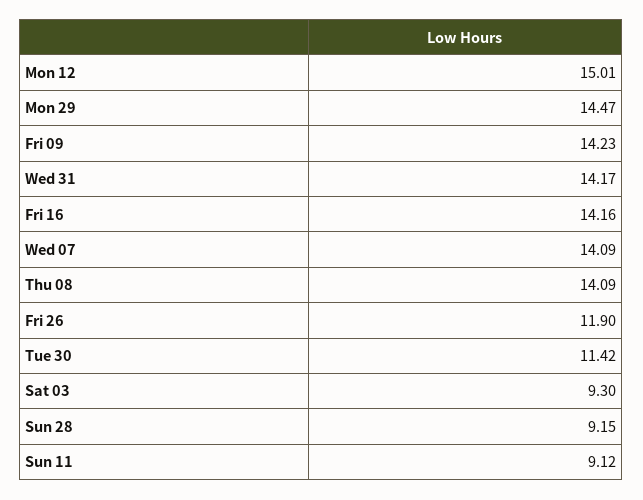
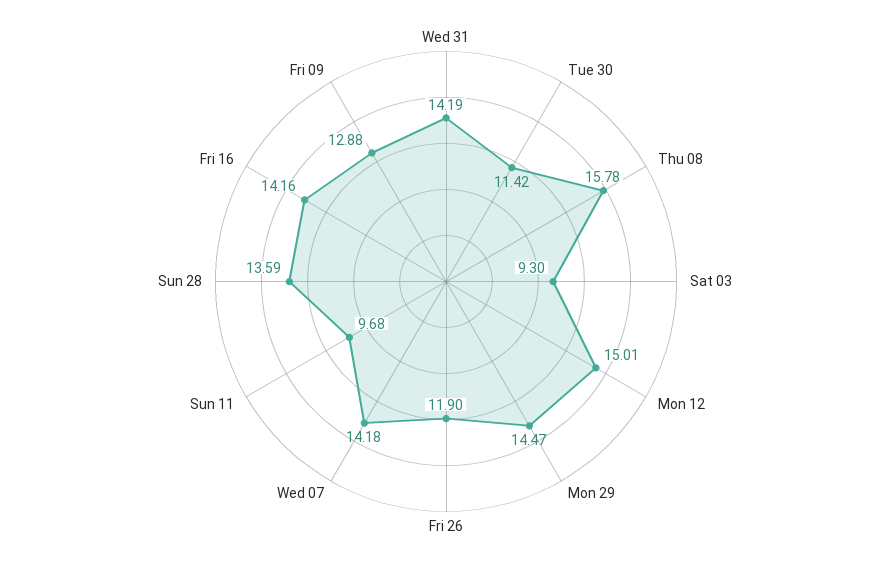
Fri 09: 14.23 -> 12.88
Wed 31: 14.17 -> 14.19
Wed 07: 14.09 -> 14.18
Thu 08: 14.09 -> 15.78
Sun 28: 9.15 -> 13.59
Sun 11: 9.12 -> 9.68

